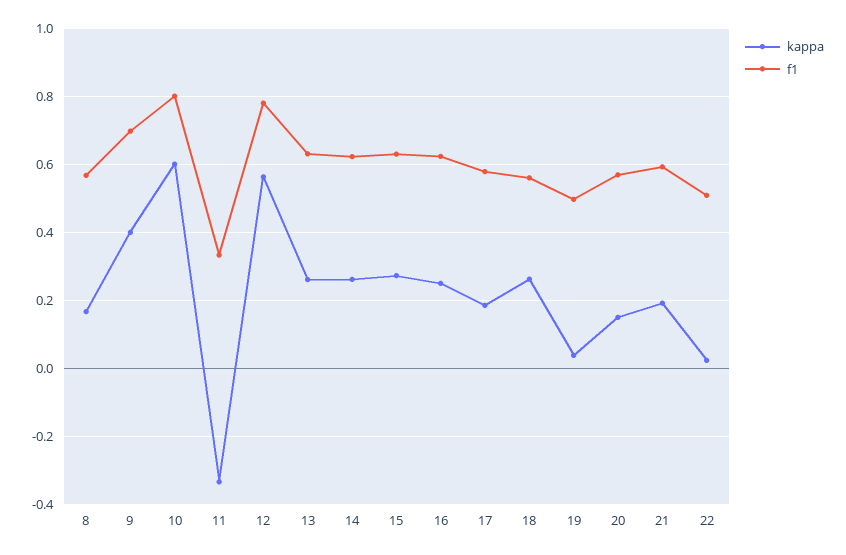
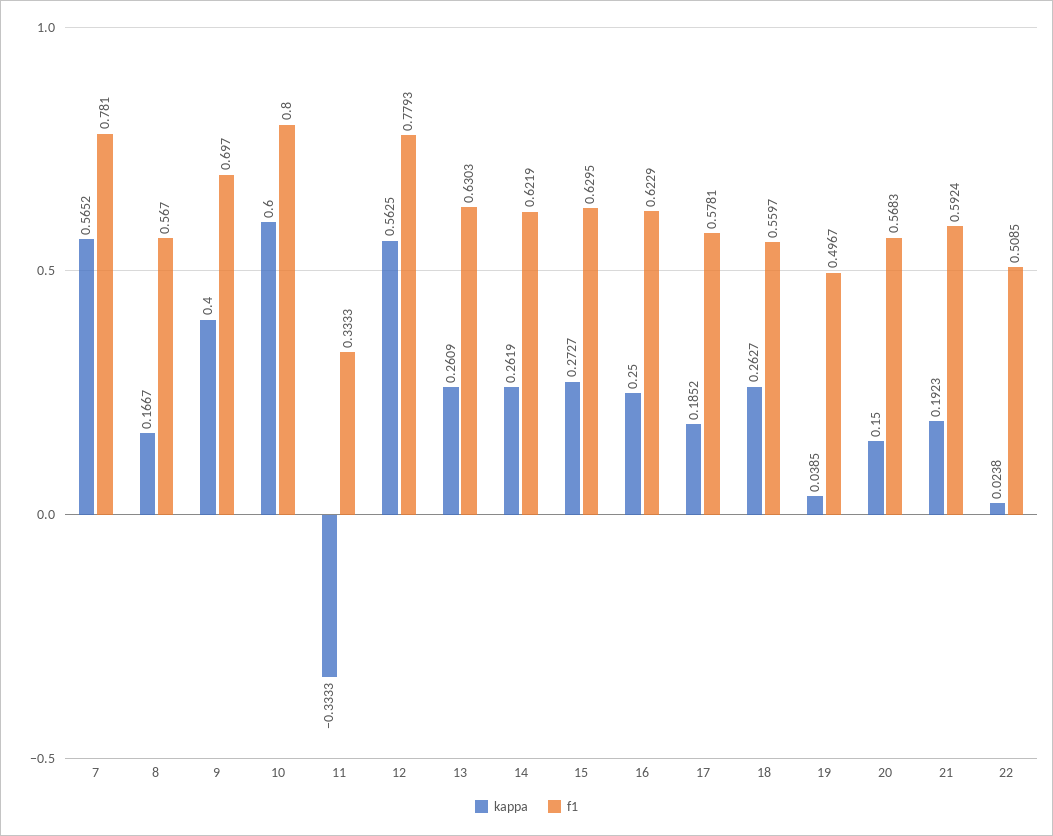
kappa, 7: none -> 0.5652
f1, 7: none -> 0.781

